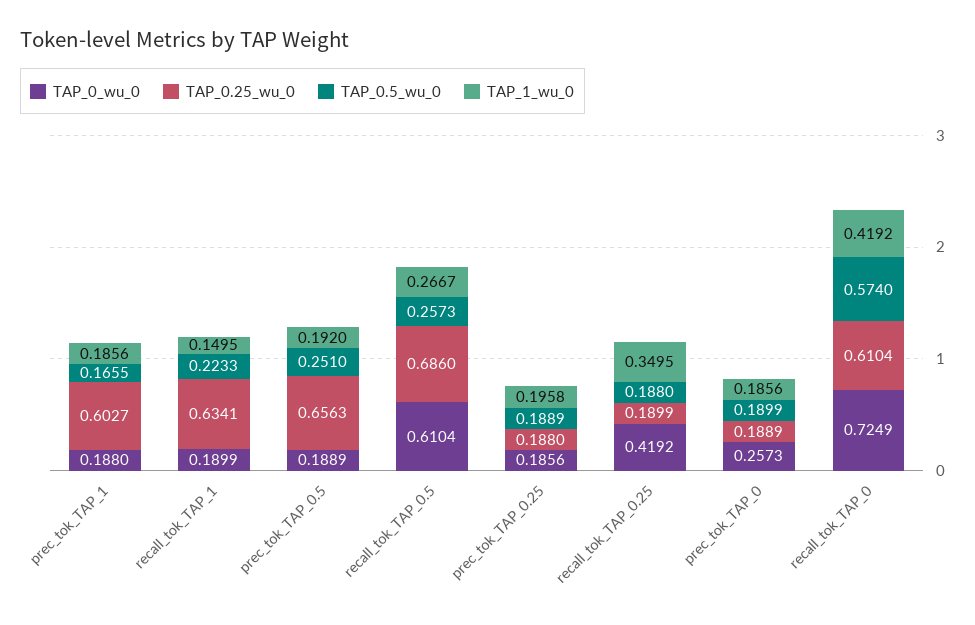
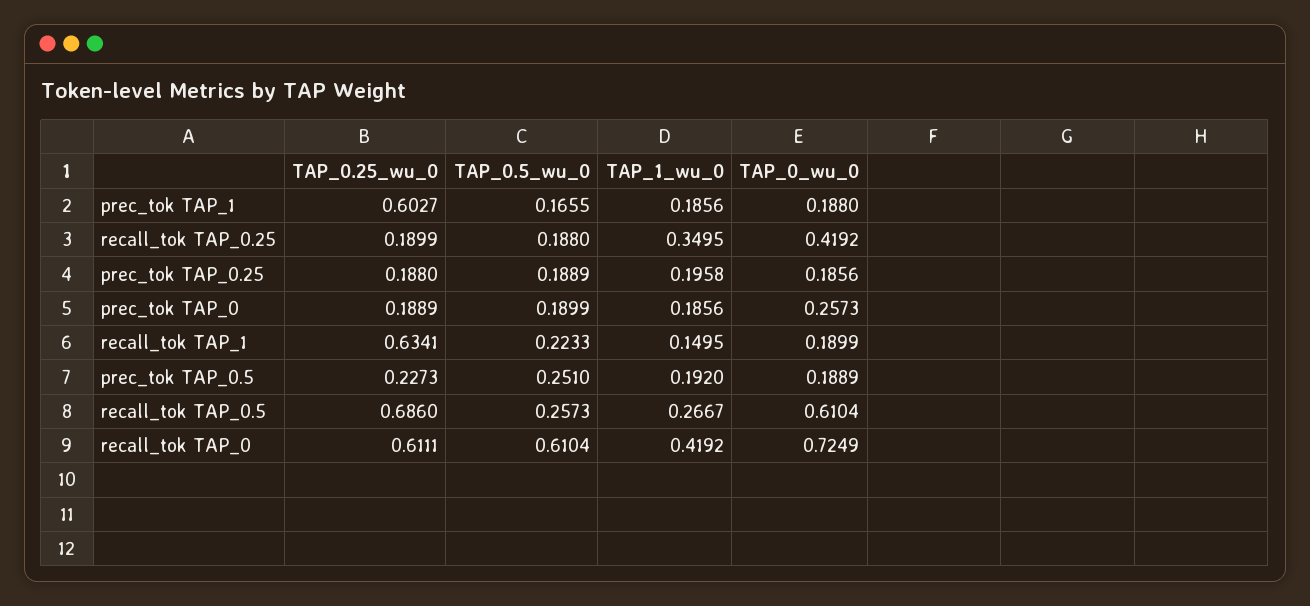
TAP_0.25_wu_0, prec_tok_TAP_0.5: 0.6563 -> 0.2273
TAP_0.25_wu_0, recall_tok_TAP_0: 0.6104 -> 0.6111
TAP_0.5_wu_0, recall_tok_TAP_0: 0.574 -> 0.6104

